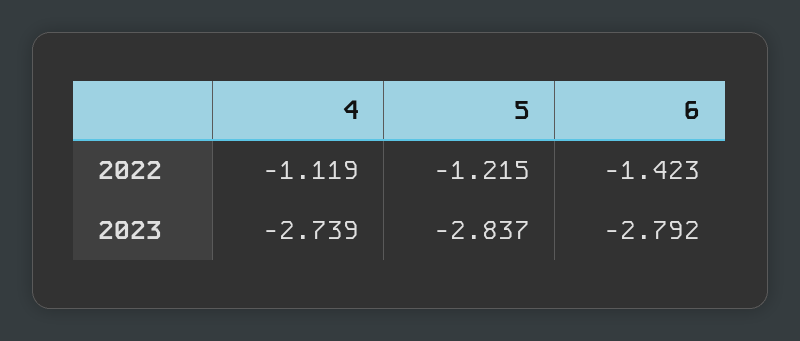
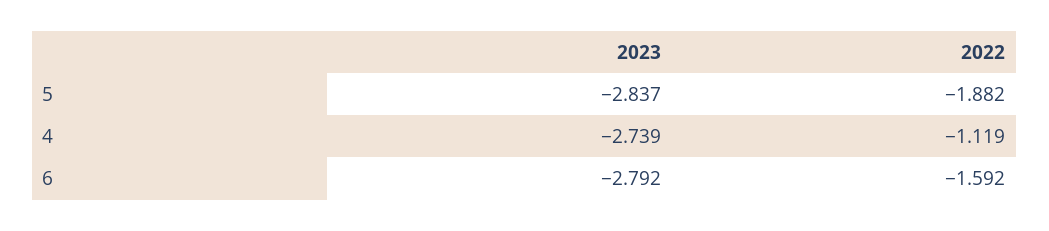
5, 2022: -1.215 -> -1.882
6, 2022: -1.423 -> -1.592

